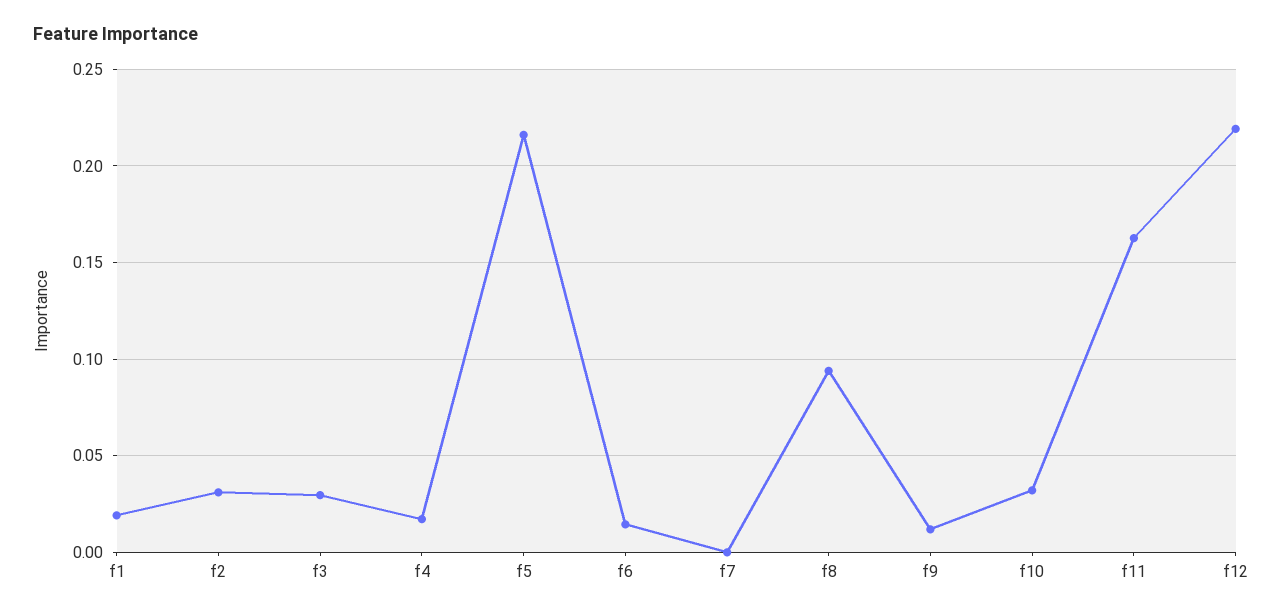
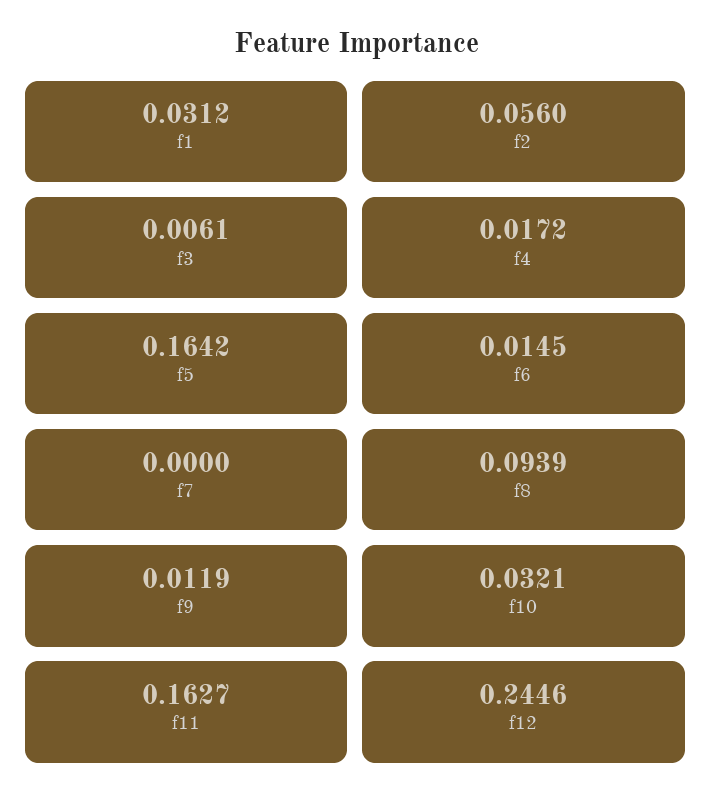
f1: 0.02 -> 0.0312
f2: 0.03 -> 0.056
f3: 0.03 -> 0.0061
f5: 0.215 -> 0.1642
f12: 0.22 -> 0.2446

